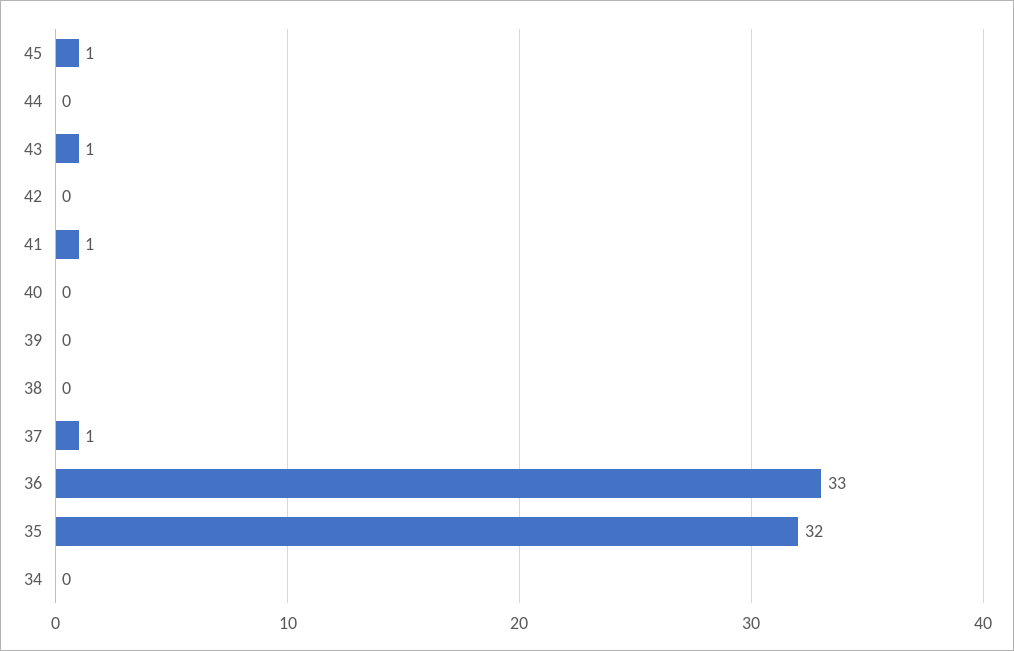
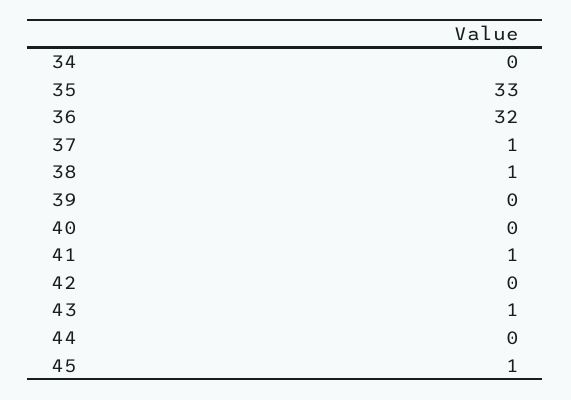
38: 0 -> 1
36: 33 -> 32
35: 32 -> 33

